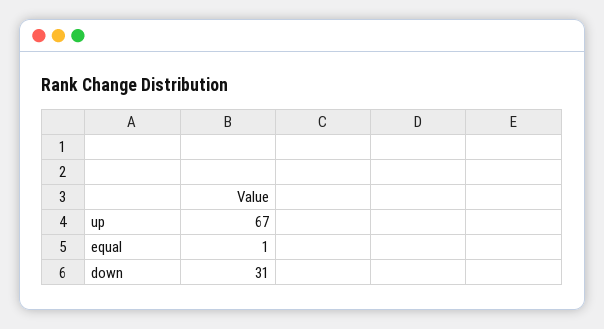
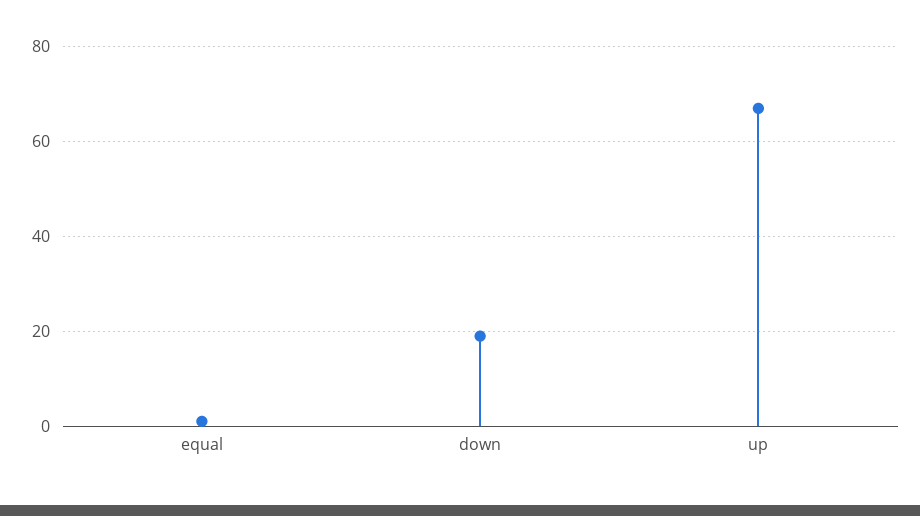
down: 31 -> 20

